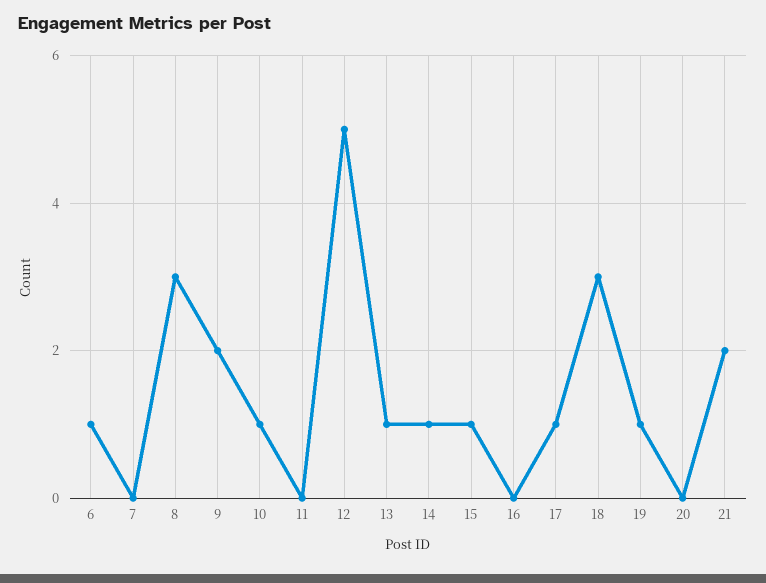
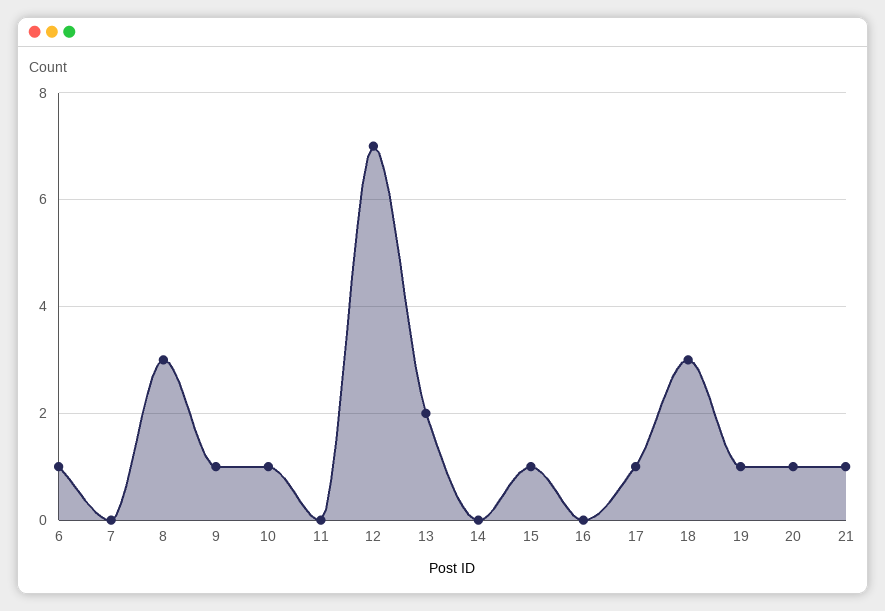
9: 2 -> 1
12: 5 -> 7
13: 1 -> 2
14: 1 -> 0
20: 0 -> 1
21: 2 -> 1

